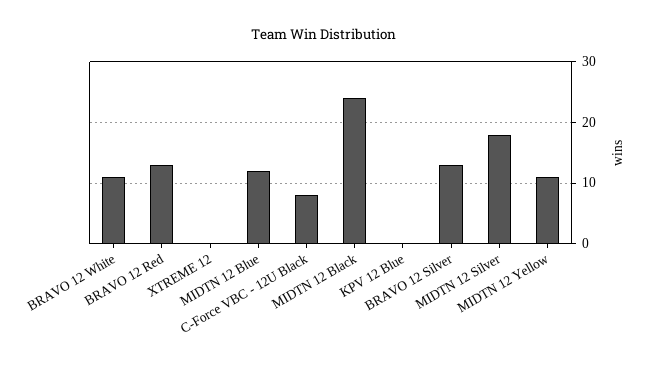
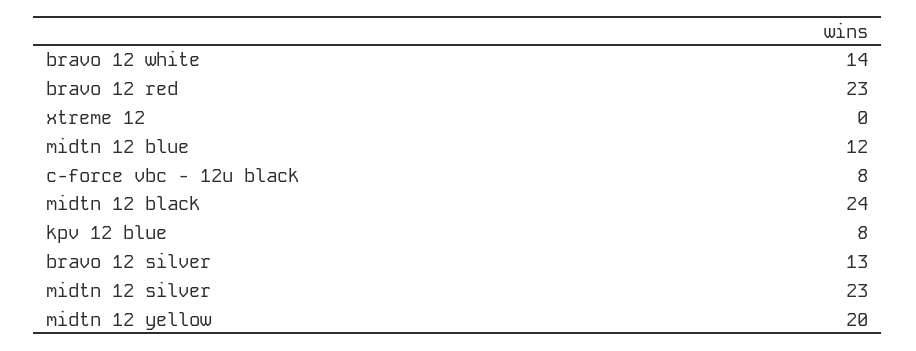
BRAVO 12 White: 11 -> 14
BRAVO 12 Red: 13 -> 23
KPV 12 Blue: 0 -> 8
MIDTN 12 Silver: 18 -> 23
MIDTN 12 Yellow: 11 -> 20

